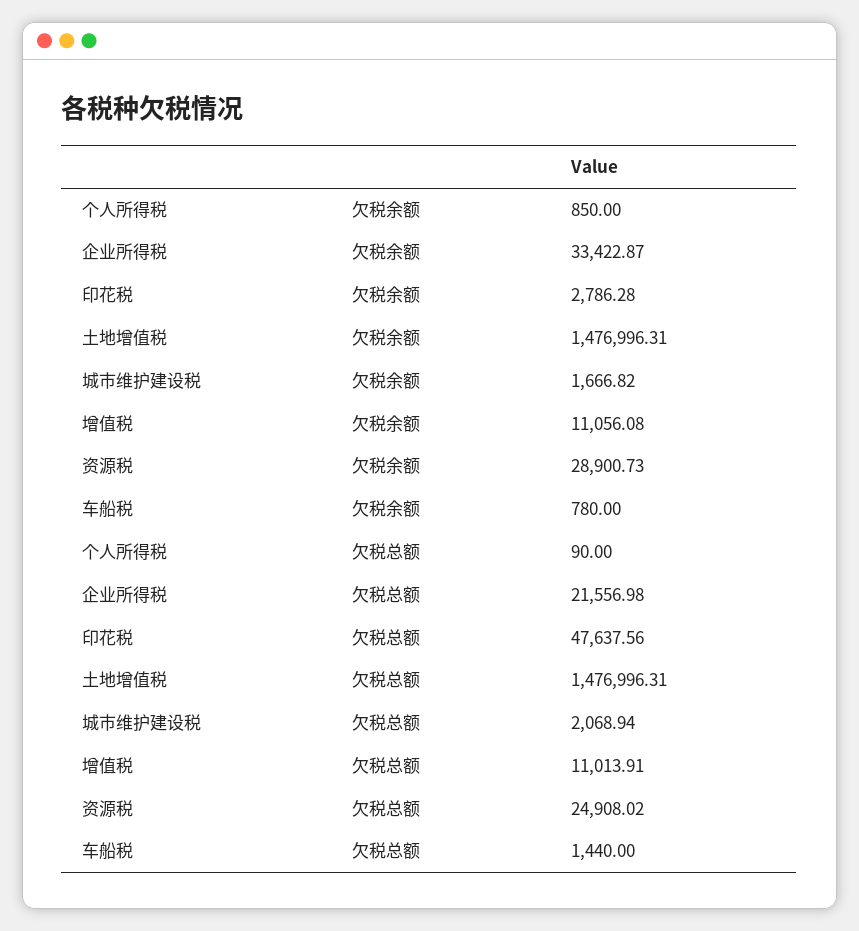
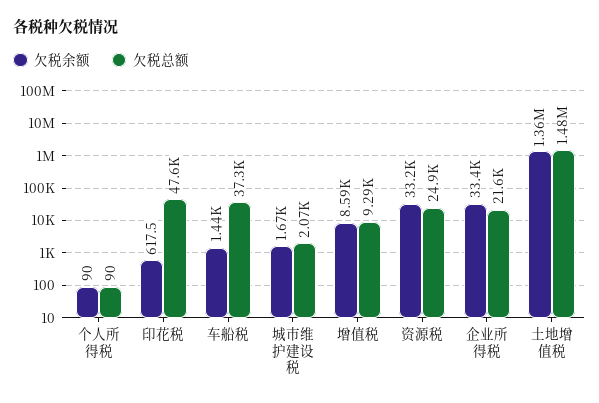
欠税余额, 个人所得税: 850 -> 90
欠税余额, 印花税: 2786.28 -> 617.5
欠税余额, 土地增值税: 1476996.31 -> 1360000
欠税余额, 增值税: 11056.08 -> 8590
欠税余额, 资源税: 28900.73 -> 33200
欠税余额, 车船税: 780 -> 1440
欠税总额, 增值税: 11013.91 -> 9290
欠税总额, 车船税: 1440 -> 37300

